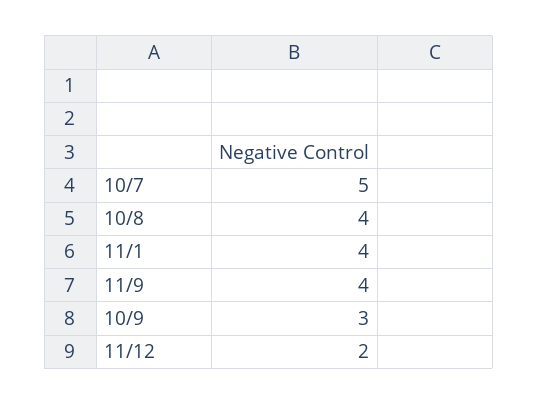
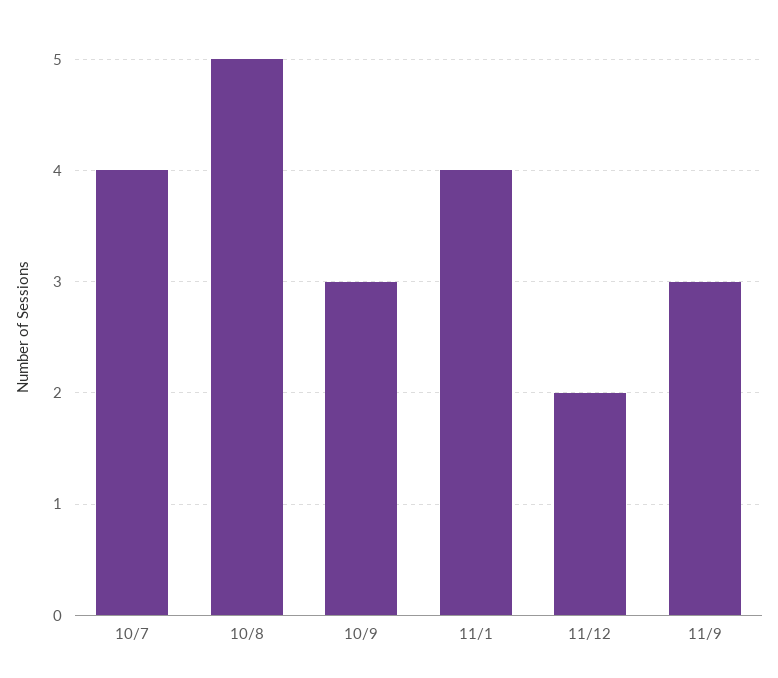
10/7: 5 -> 4
10/8: 4 -> 5
11/9: 4 -> 3

